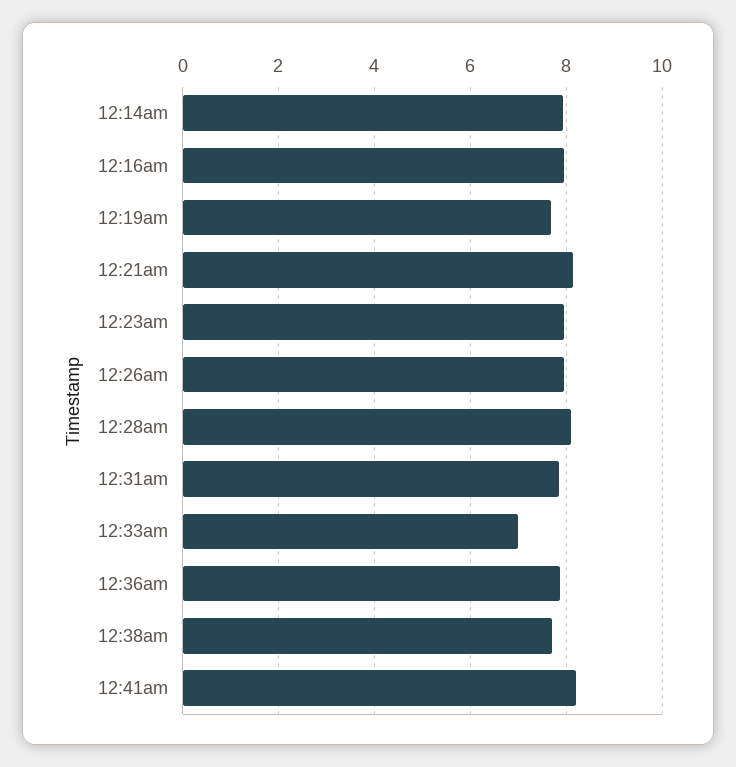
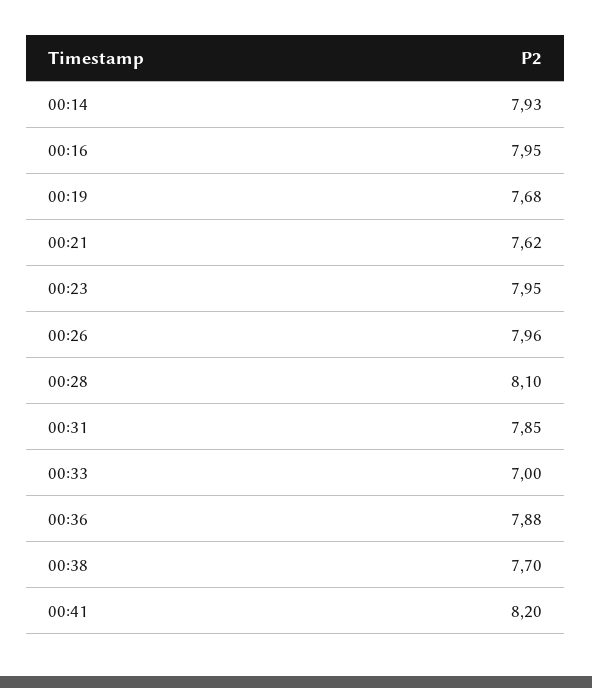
12:21am: 8.2 -> 7.62

